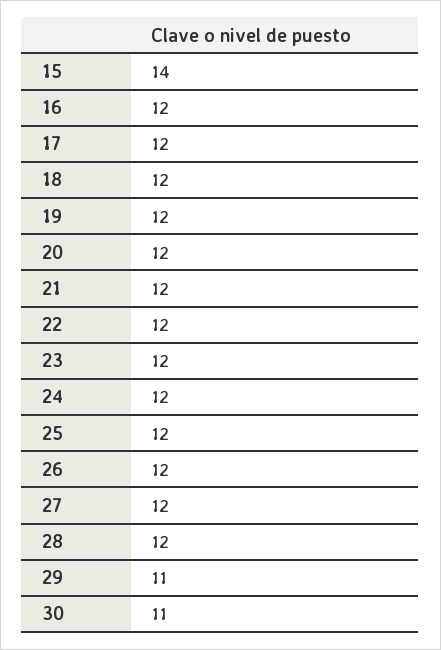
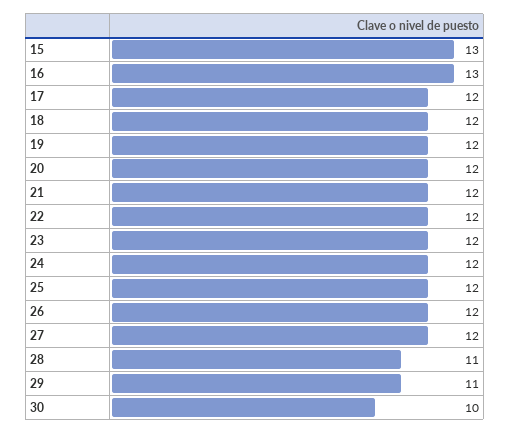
15: 14 -> 13
16: 12 -> 13
28: 12 -> 11
30: 11 -> 10

